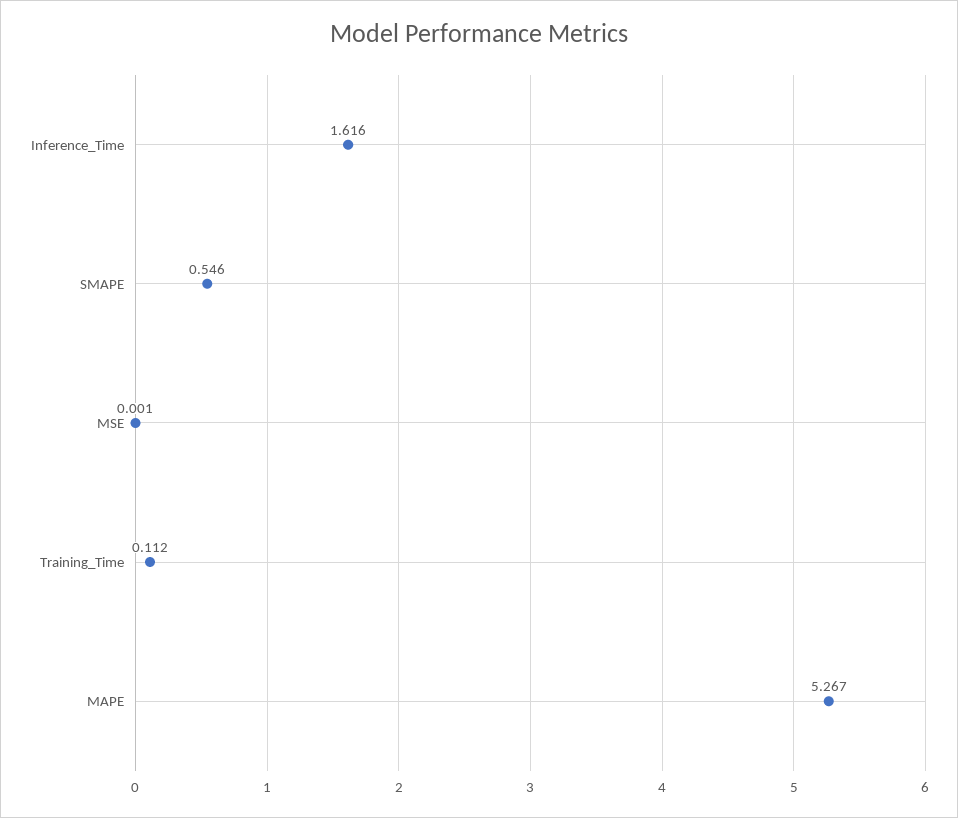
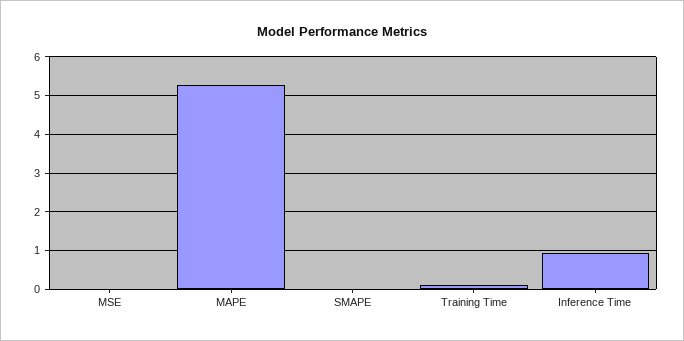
Inference_Time: 1.616 -> 1
SMAPE: 0.546 -> 0

